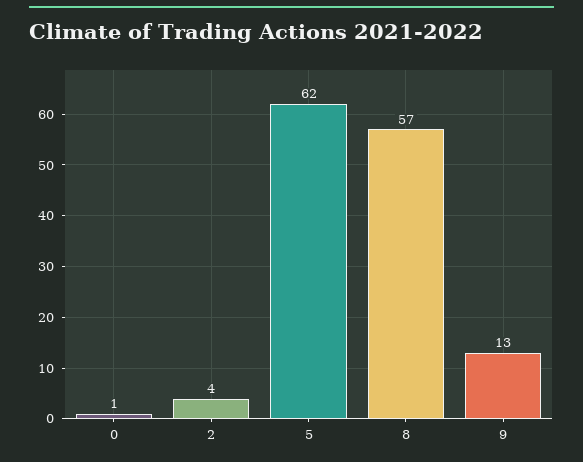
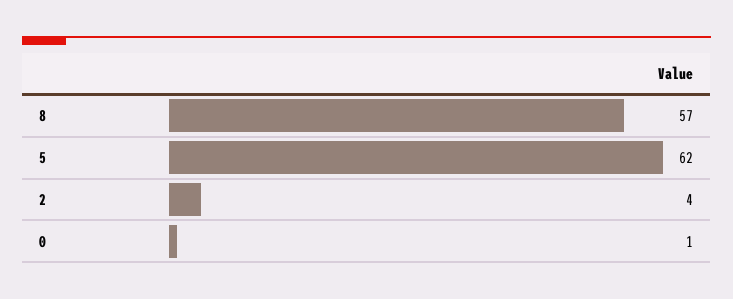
9: 13 -> none

